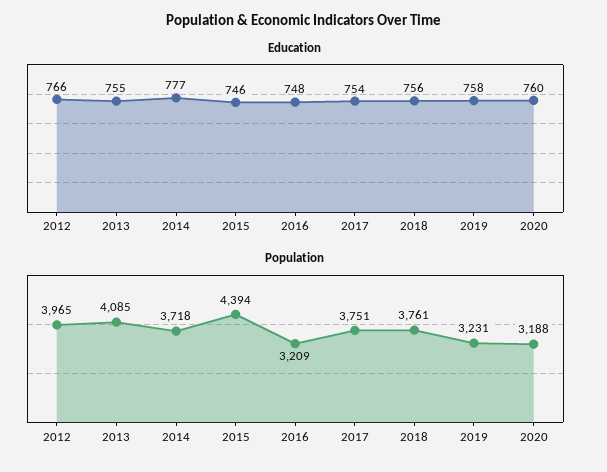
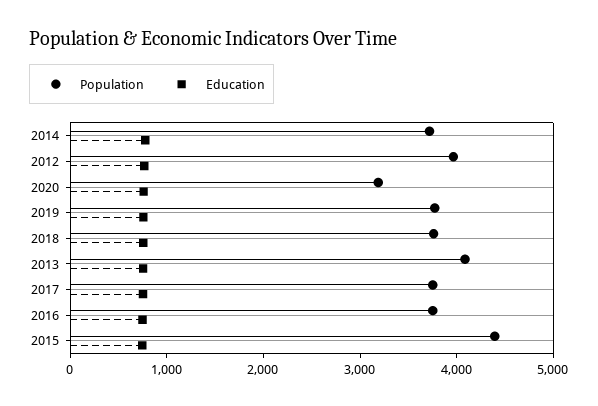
Population, 2016: 3209 -> 3800
Population, 2019: 3231 -> 3800

